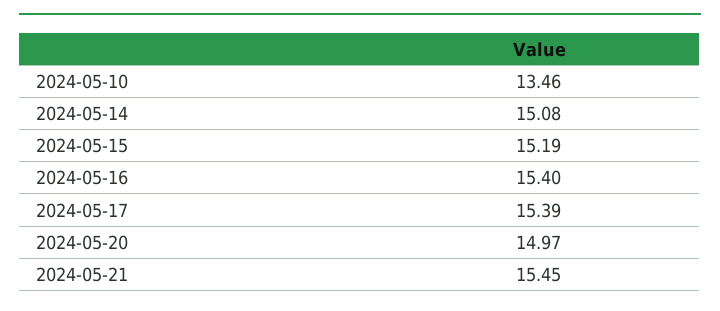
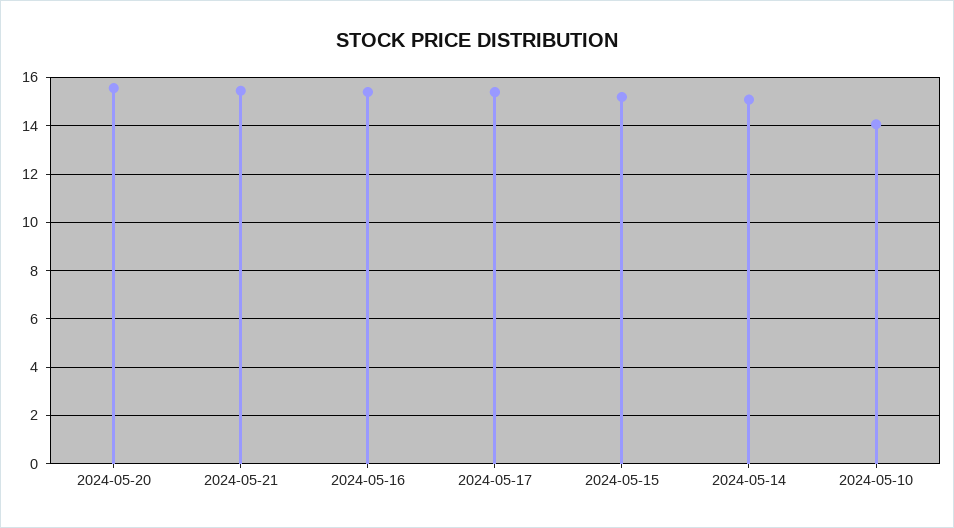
2024-05-10: 13.46 -> 14
2024-05-20: 14.97 -> 15.5

